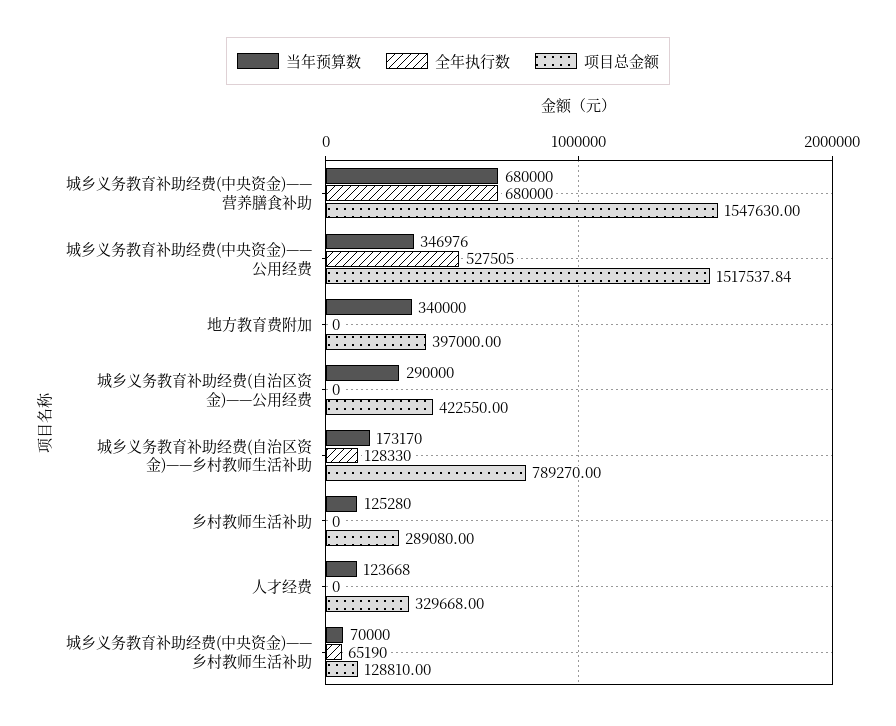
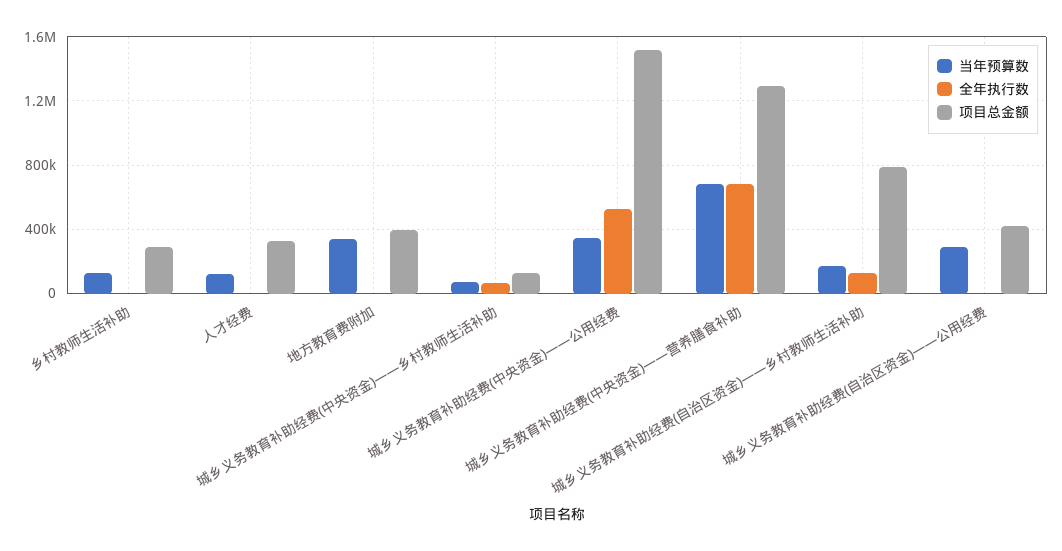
项目总金额, 城乡义务教育补助经费(中央资金)——营养膳食补助: 1547630 -> 1300000

